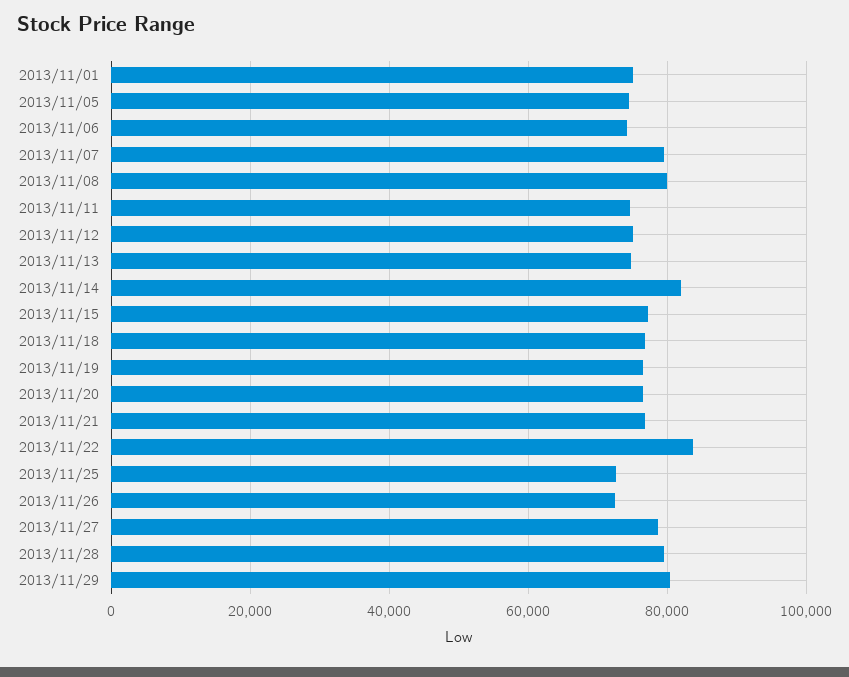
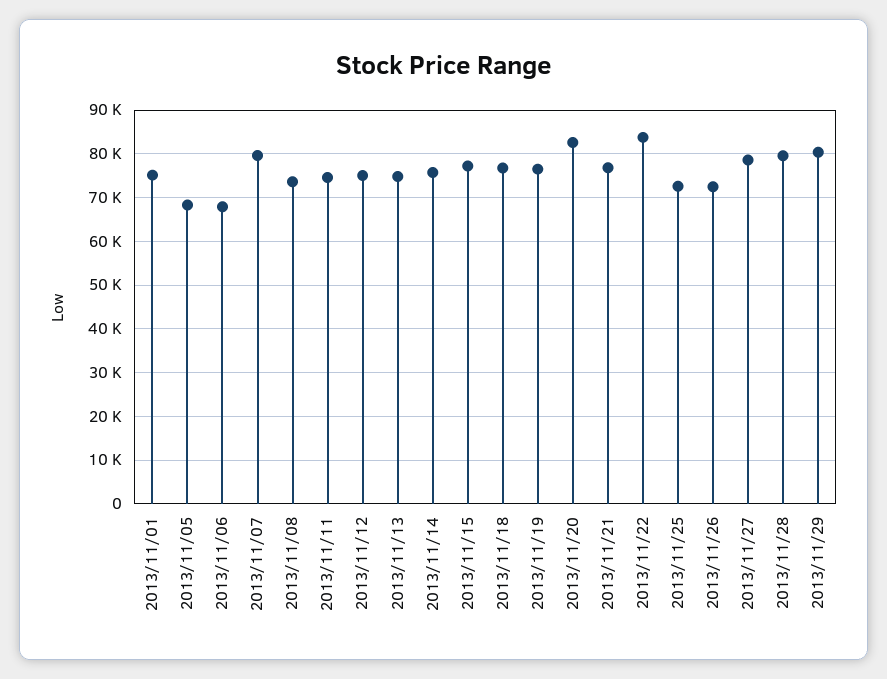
2013/11/05: 74000 -> 68000
2013/11/06: 74000 -> 68000
2013/11/08: 80000 -> 74000
2013/11/14: 82000 -> 76000
2013/11/20: 76000 -> 82000

